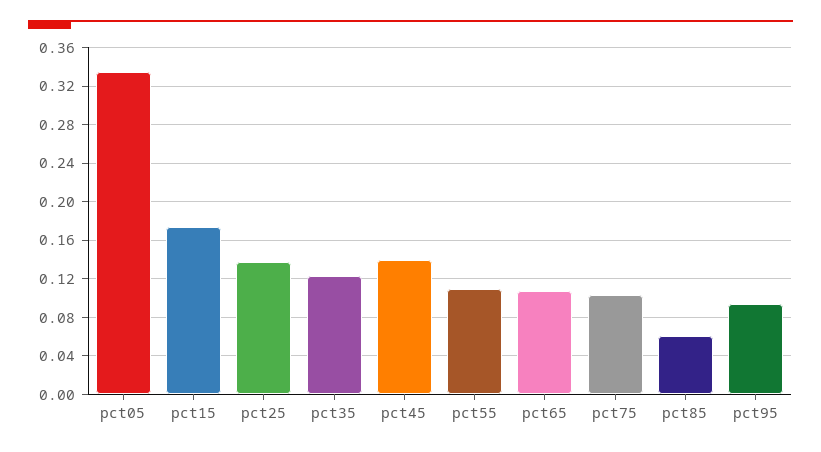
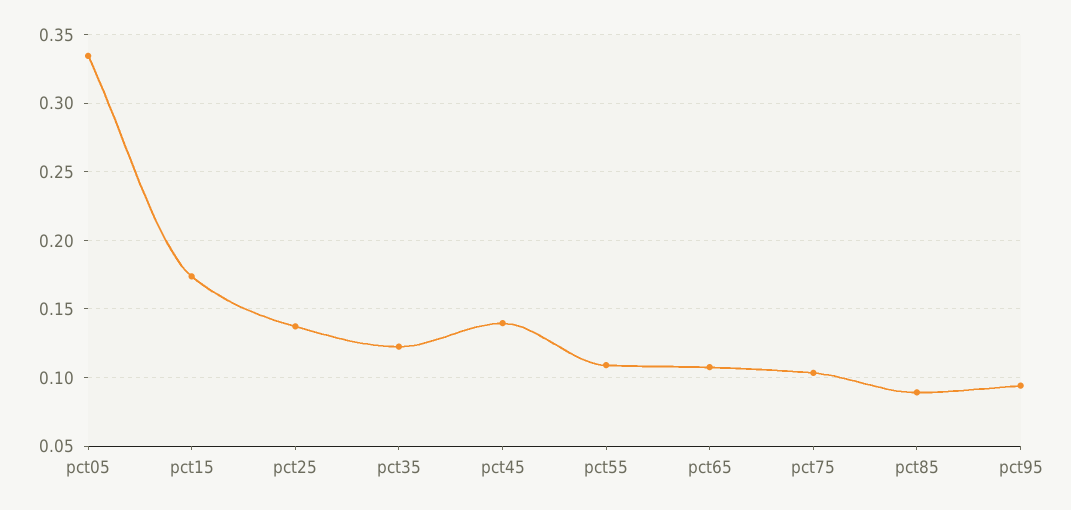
pct85: 0.06 -> 0.09

